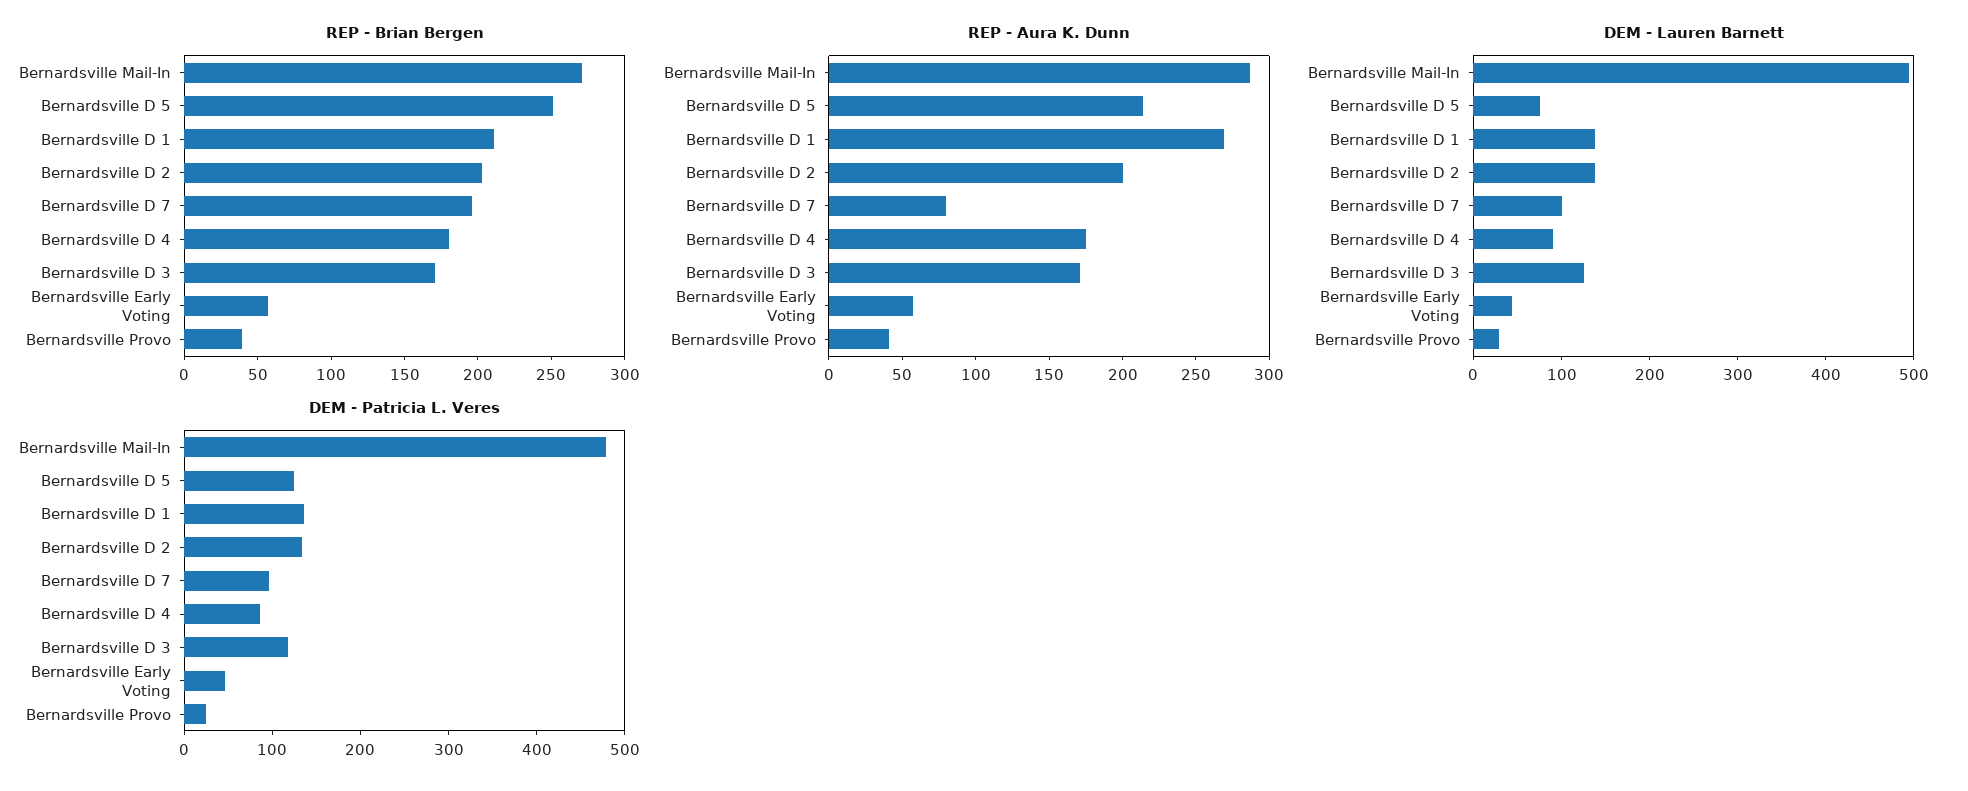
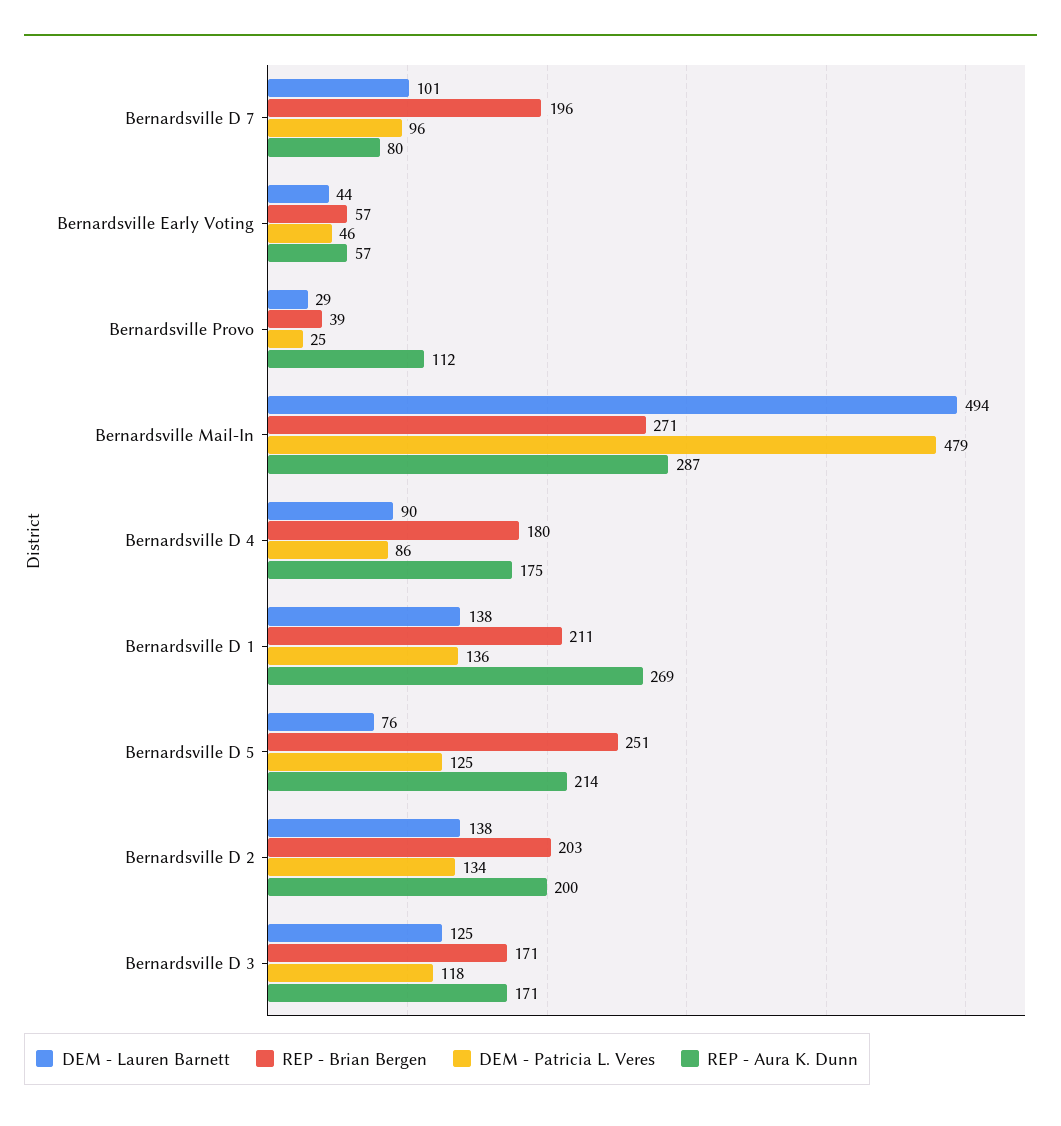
REP - Aura K. Dunn, Bernardsville Provo: 40 -> 112

